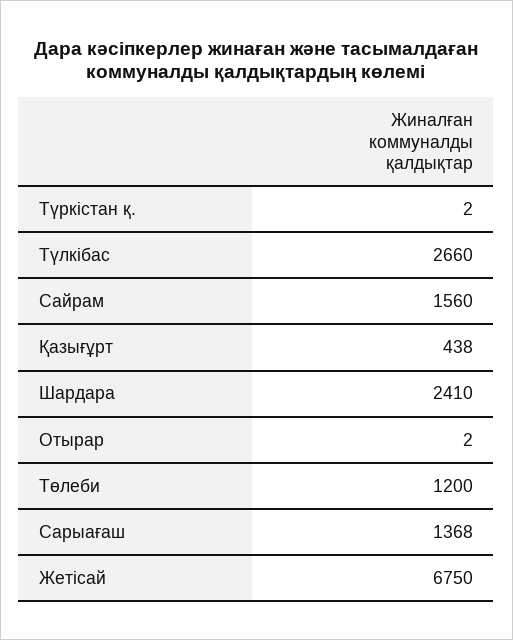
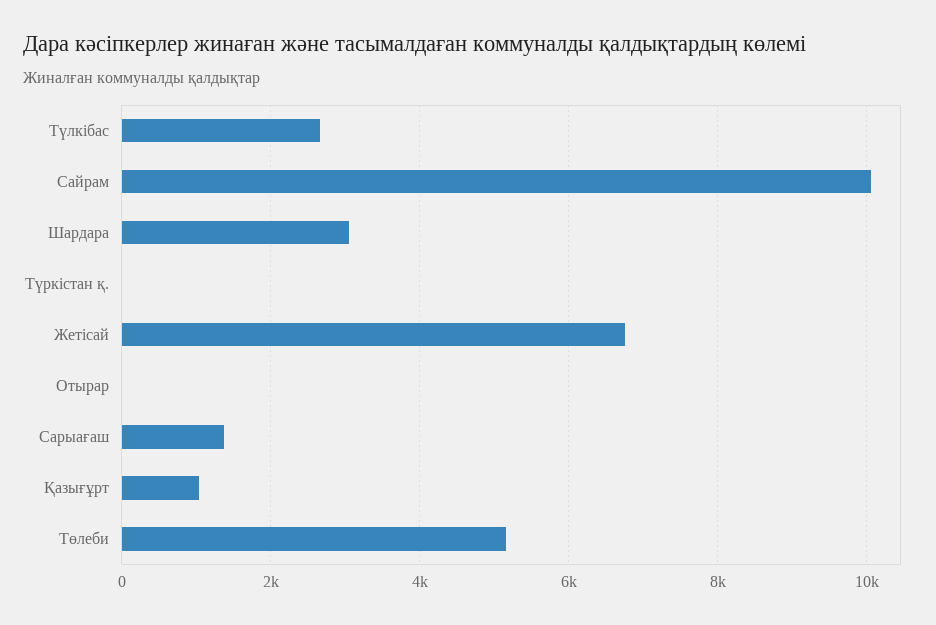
Сайрам: 1560 -> 10000
Қазығұрт: 438 -> 1000
Шардара: 2410 -> 3000
Төлеби: 1200 -> 5200

